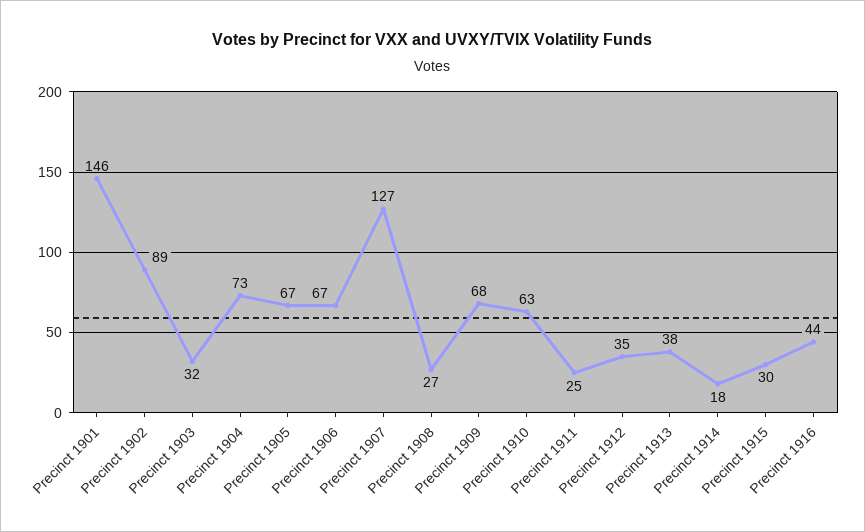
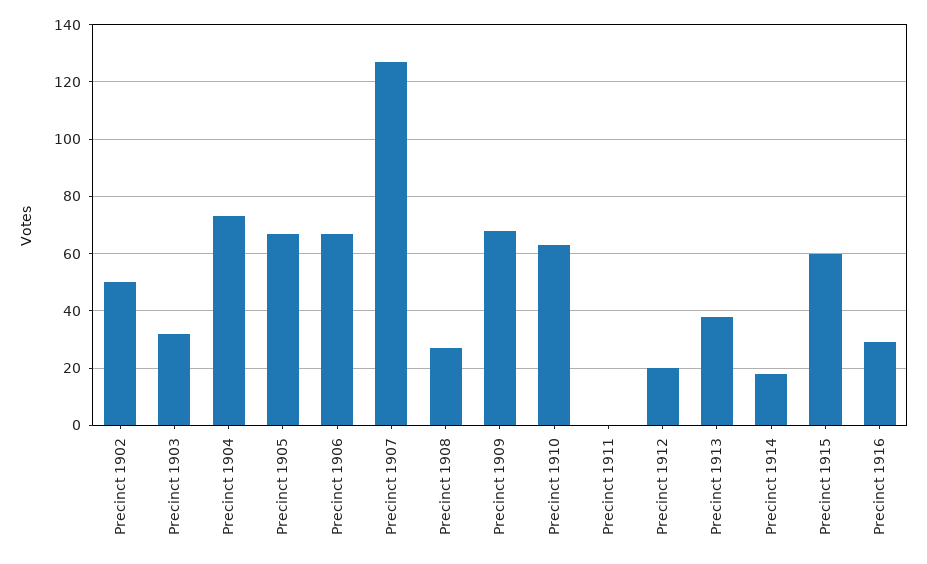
Precinct 1901: 146 -> none
Precinct 1902: 89 -> 50
Precinct 1911: 25 -> 0
Precinct 1912: 35 -> 20
Precinct 1915: 30 -> 60
Precinct 1916: 44 -> 30

